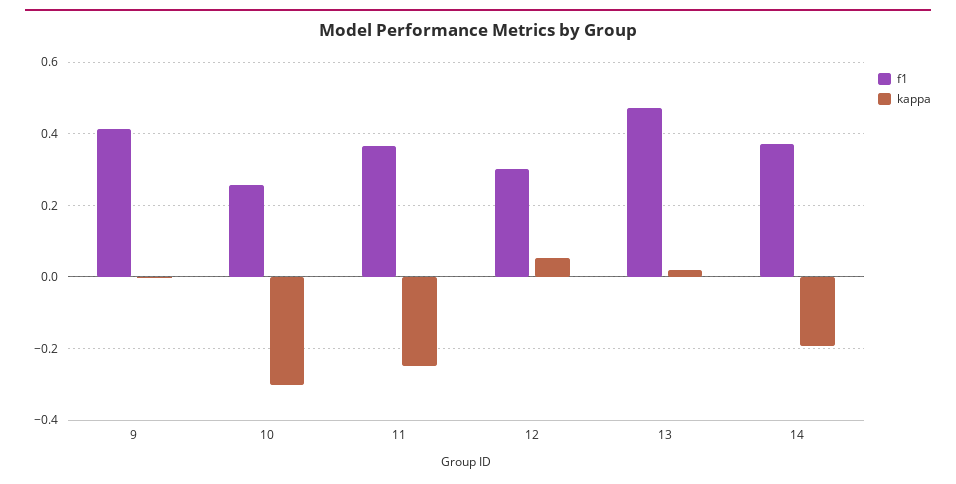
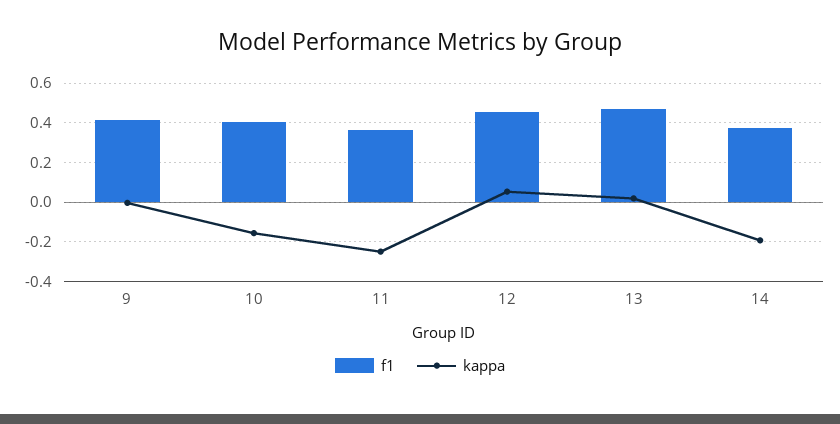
f1, 10: 0.26 -> 0.4
kappa, 10: -0.3 -> -0.15
f1, 12: 0.3 -> 0.45

